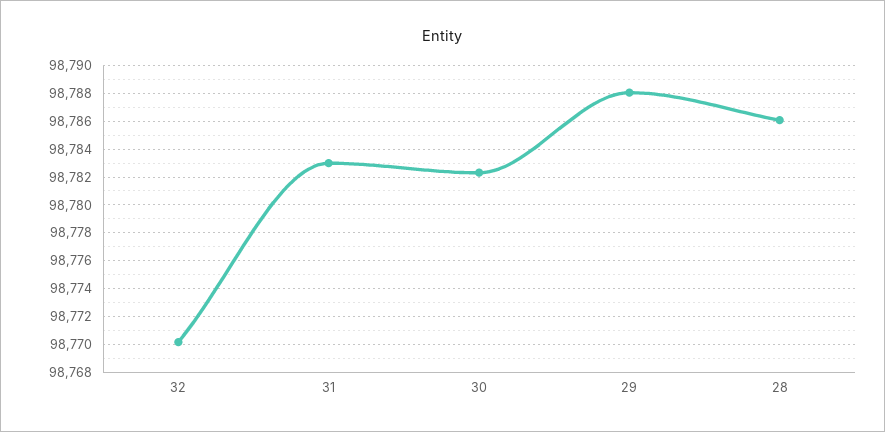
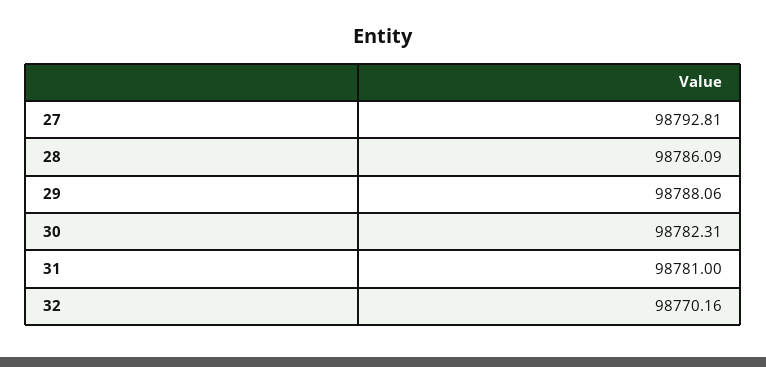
31: 98783 -> 98781
27: none -> 98792.81

